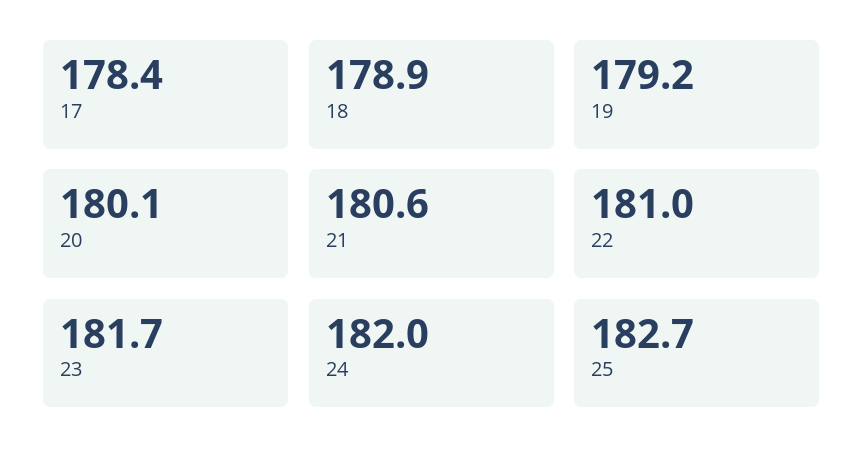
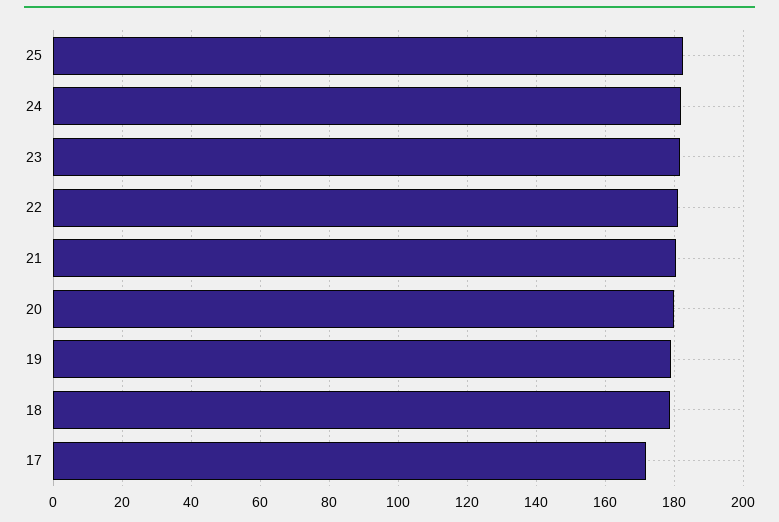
17: 178.4 -> 172

